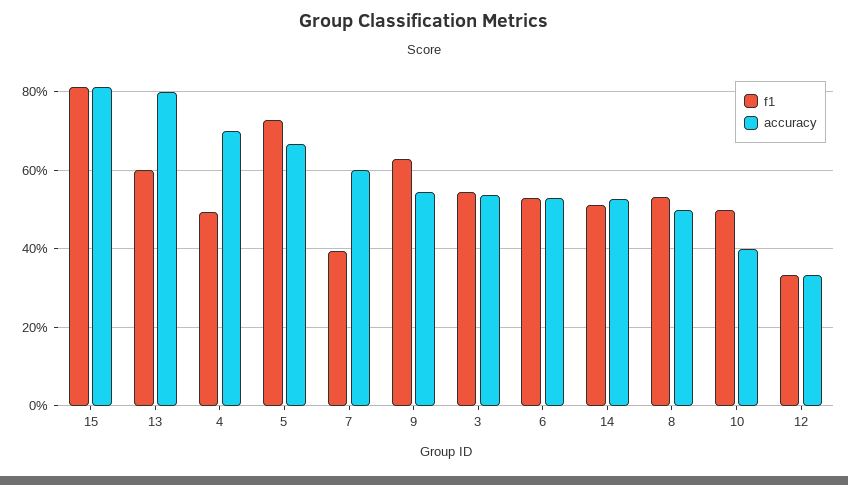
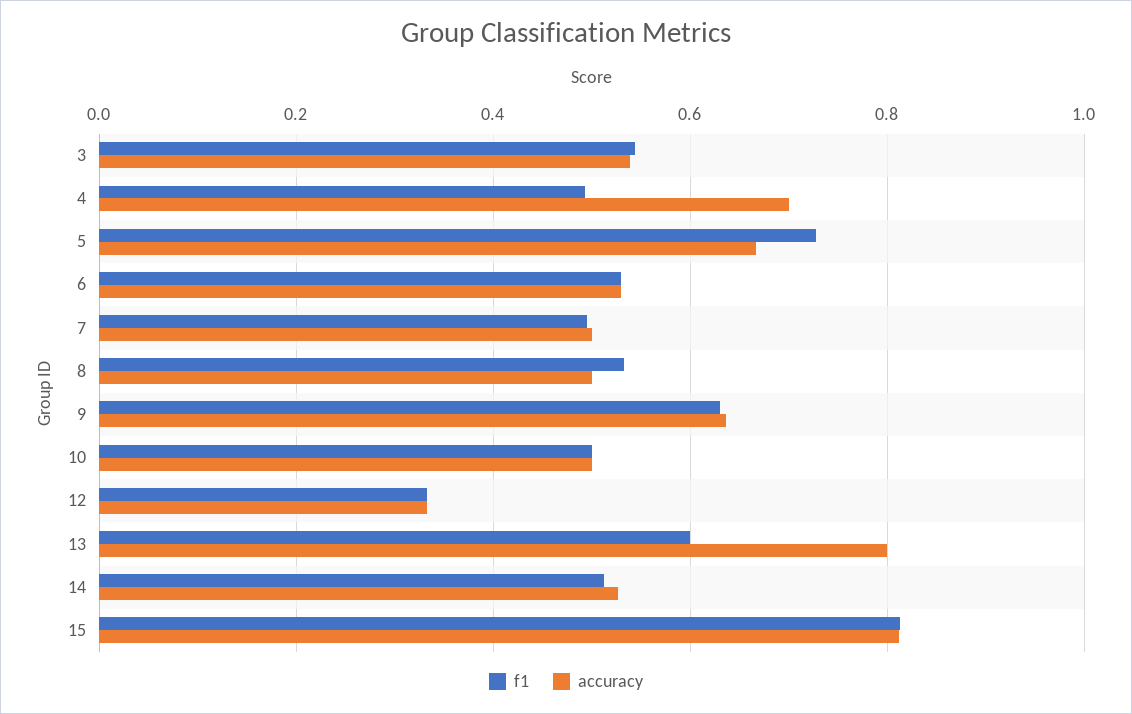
f1, 7: 0.4 -> 0.5
accuracy, 7: 0.6 -> 0.5
accuracy, 9: 0.54 -> 0.64
accuracy, 10: 0.4 -> 0.5

